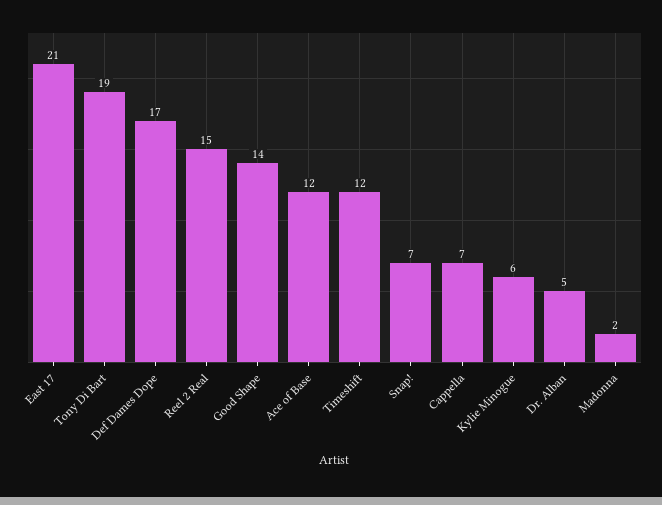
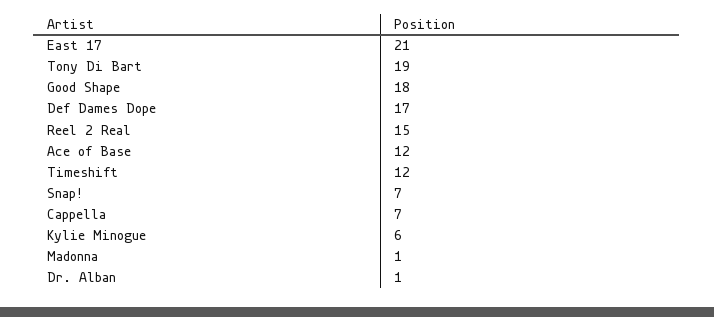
Good Shape: 14 -> 18
Dr. Alban: 5 -> 1
Madonna: 2 -> 1

